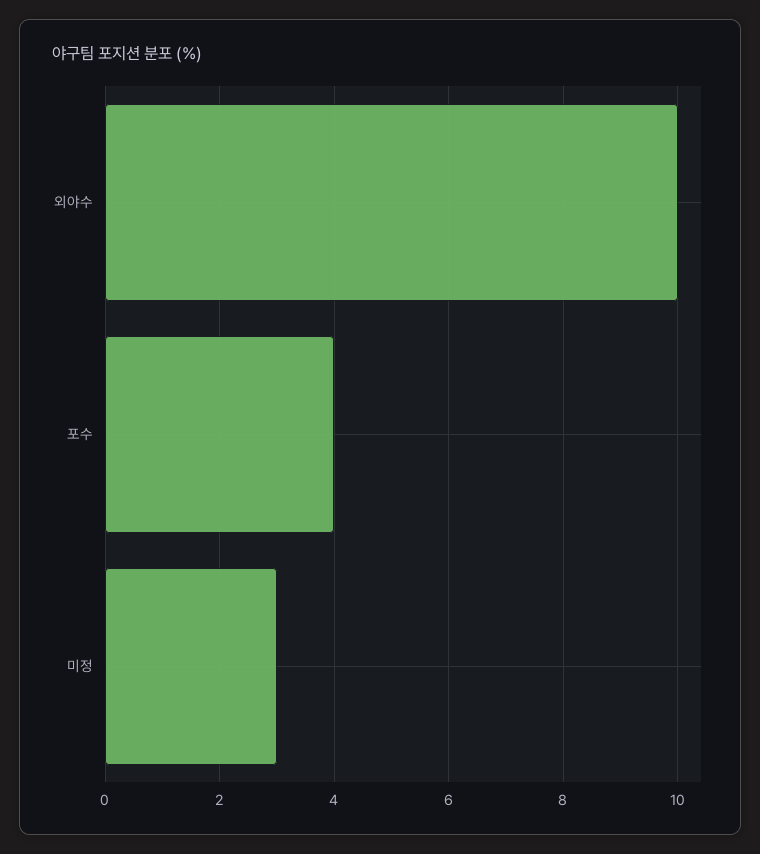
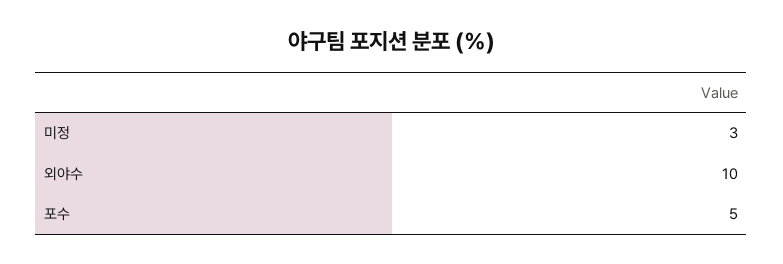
포수: 4 -> 5

